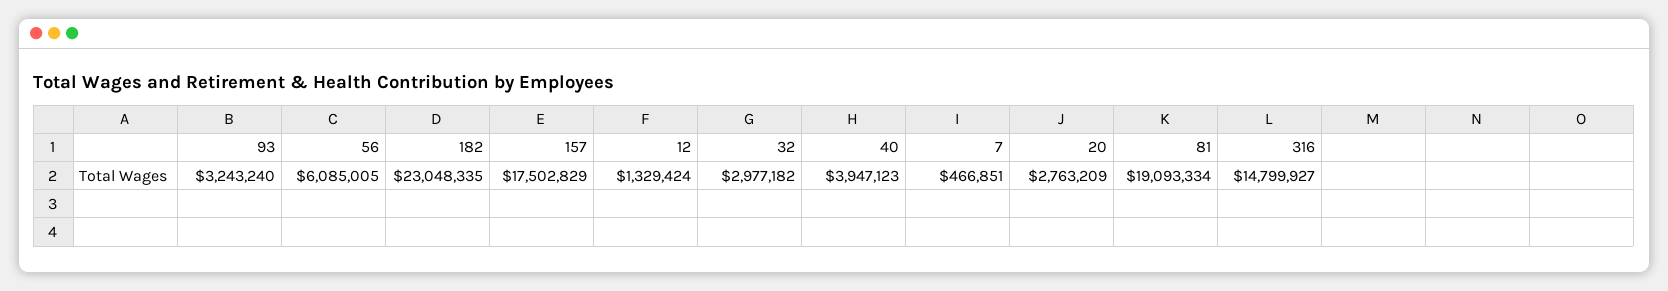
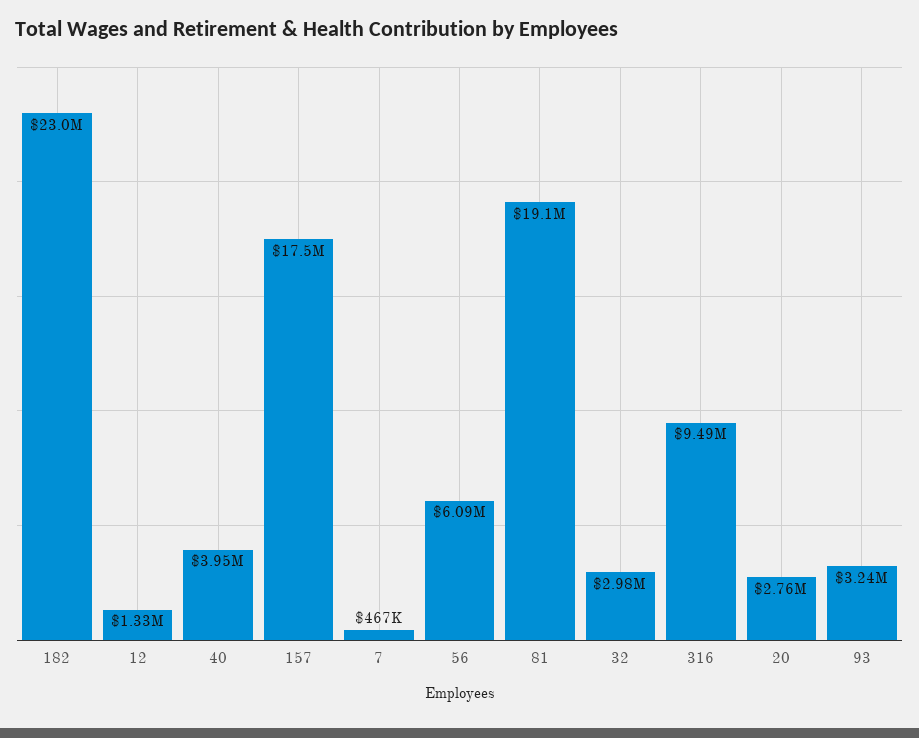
316: 14799927 -> 9490000

